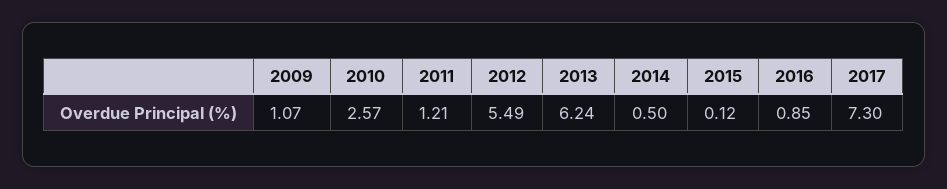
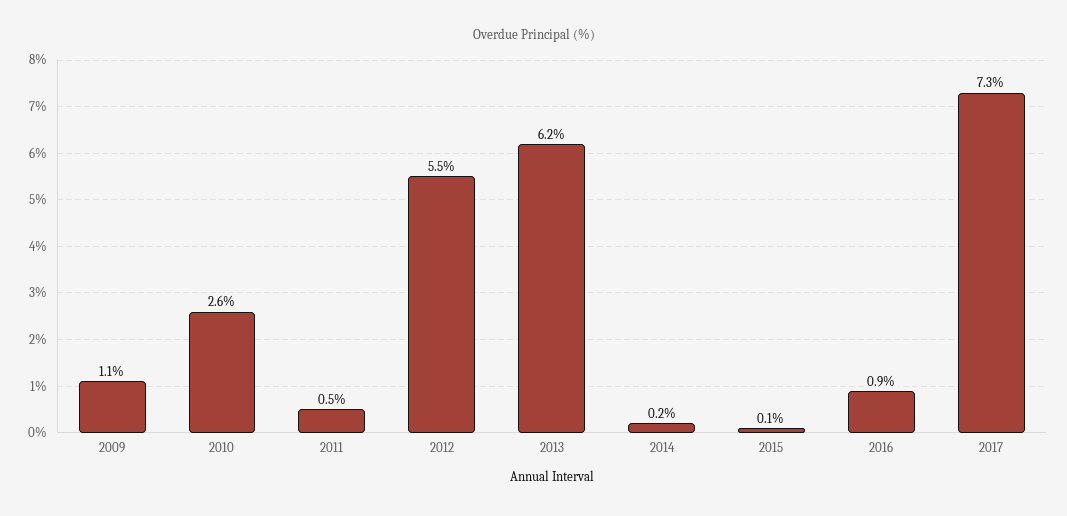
2011: 1.21 -> 0.5
2014: 0.5 -> 0.2

